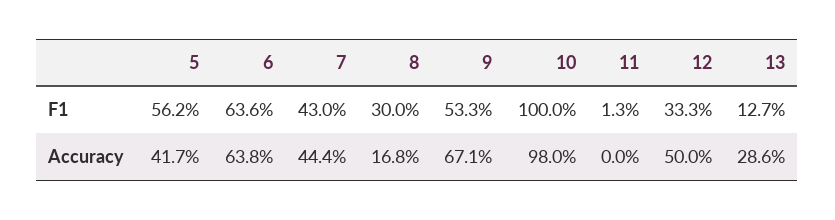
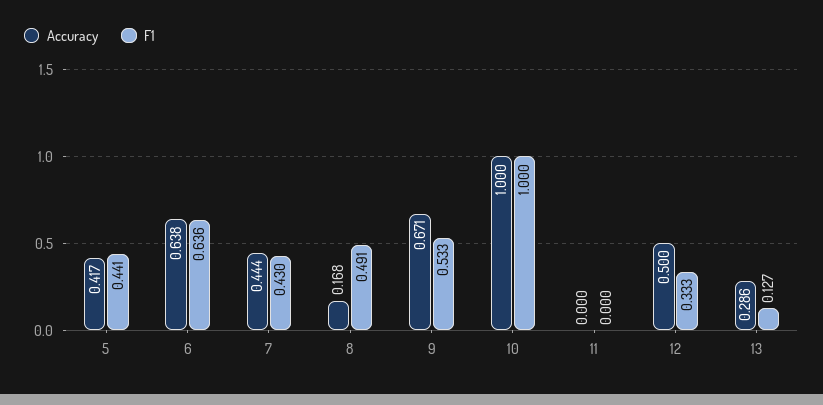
F1, 5: 0.562 -> 0.441
F1, 8: 0.3 -> 0.491
F1, 11: 0.013 -> 0
Accuracy, 10: 0.98 -> 1

